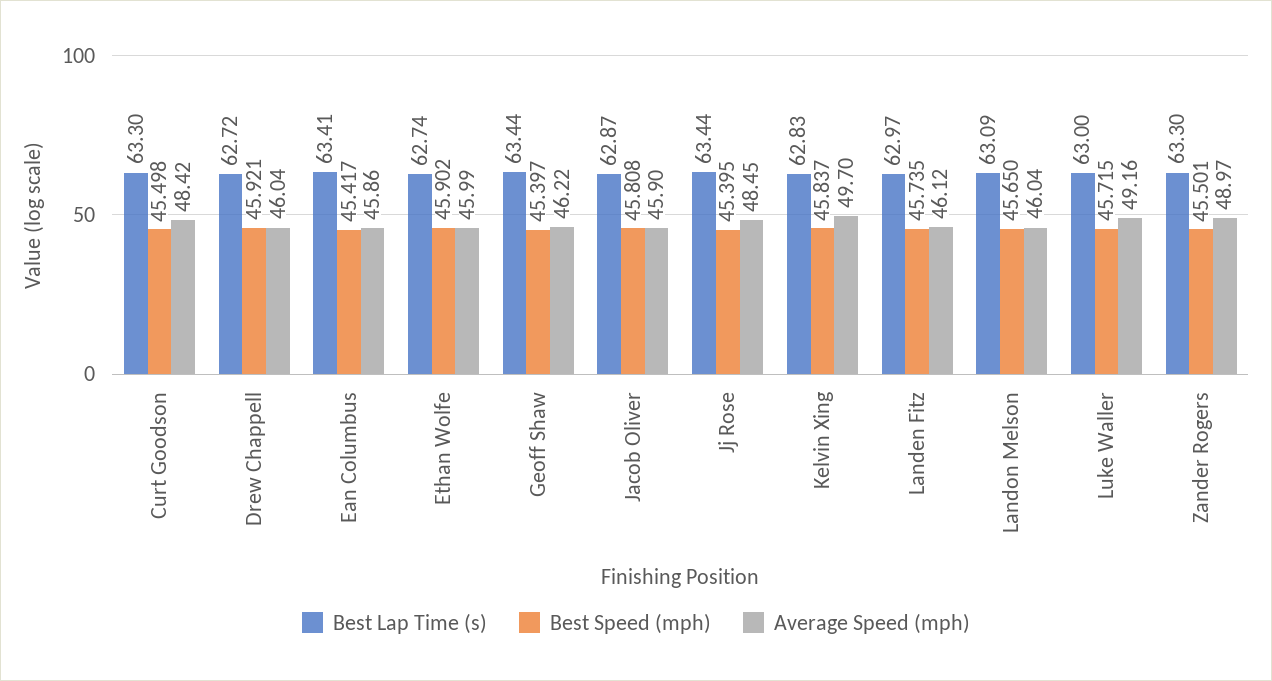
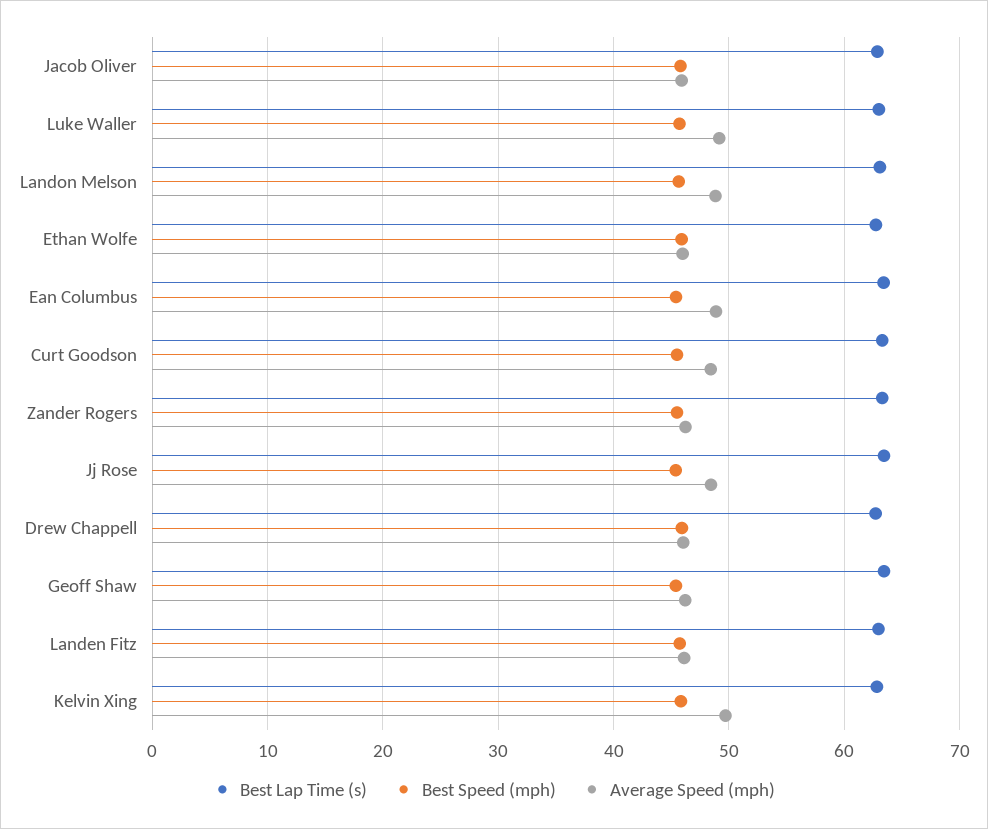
Average Speed (mph), Ean Columbus: 45.86 -> 49
Average Speed (mph), Landon Melson: 46.04 -> 49
Average Speed (mph), Zander Rogers: 48.97 -> 46

